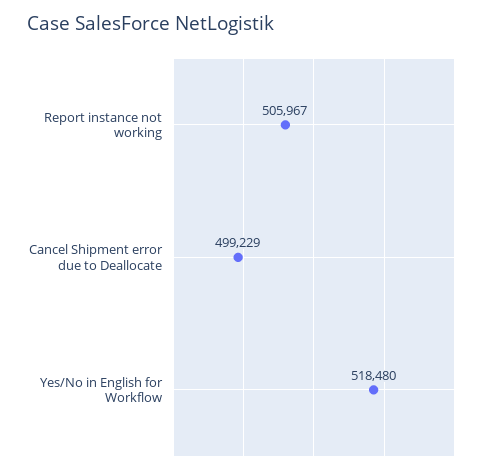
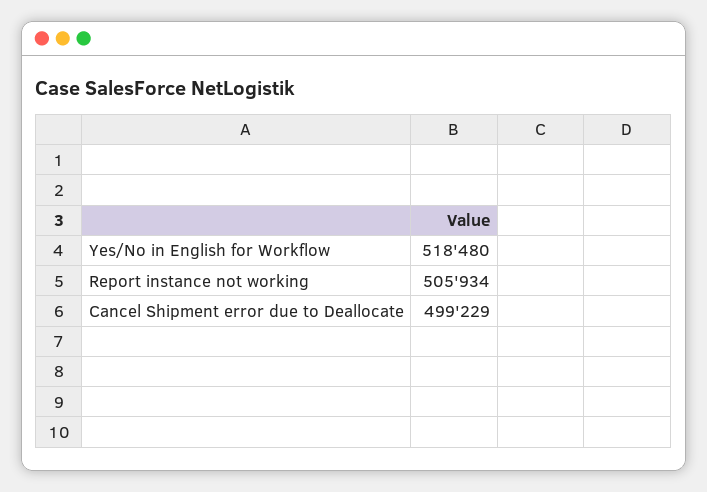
Report instance not working: 505967 -> 505934

